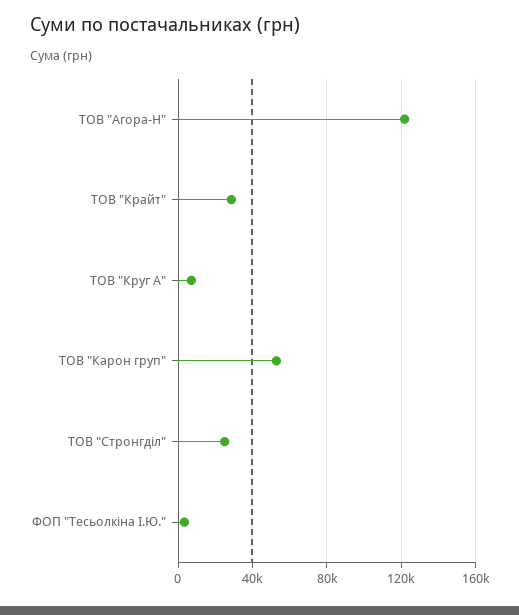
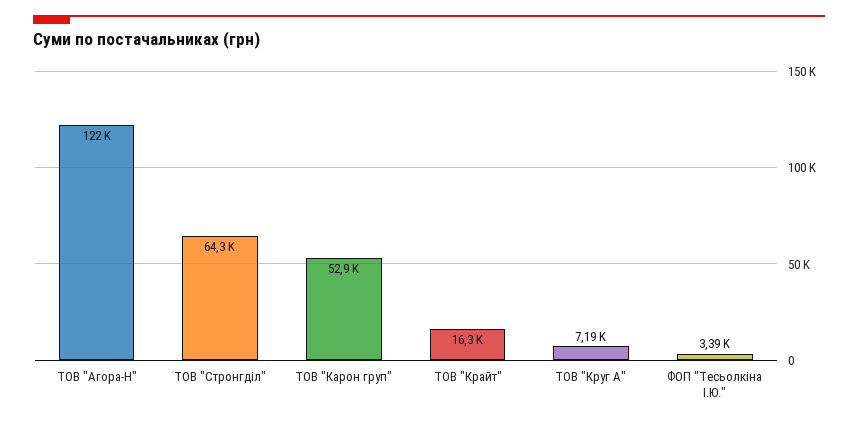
ТОВ "Крайт": 30000 -> 16300
ТОВ "Стронгділ": 25000 -> 64300

